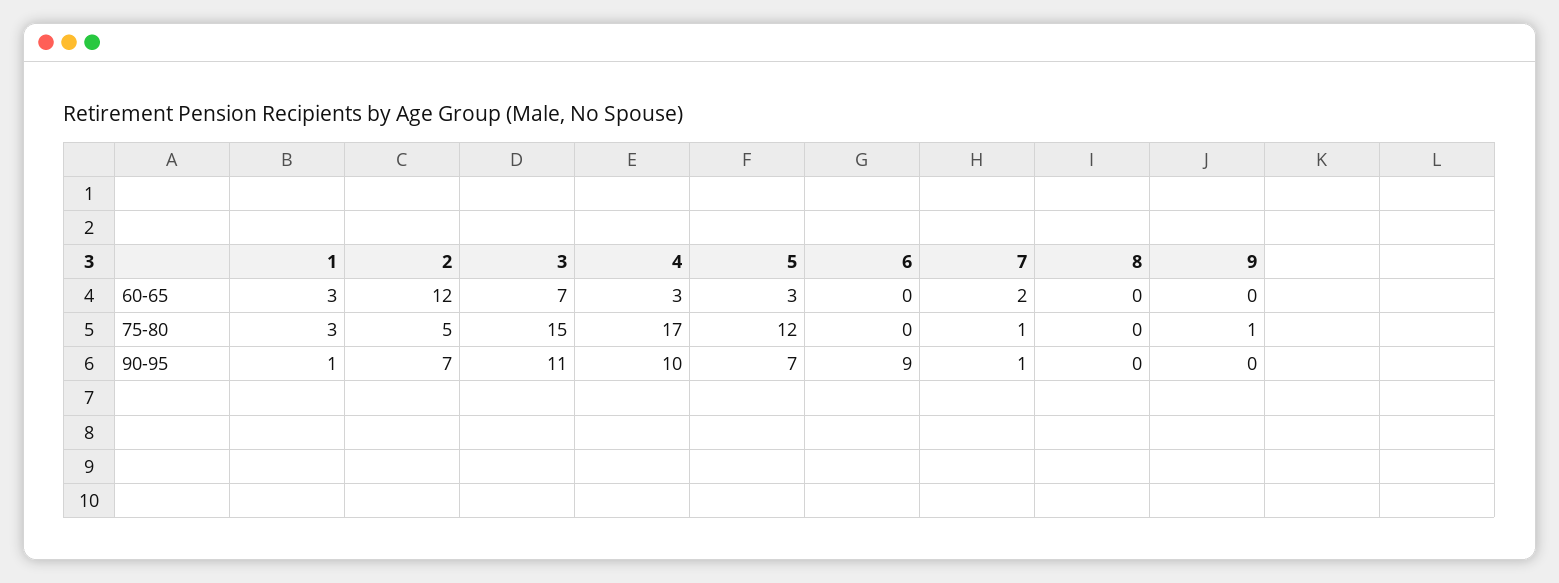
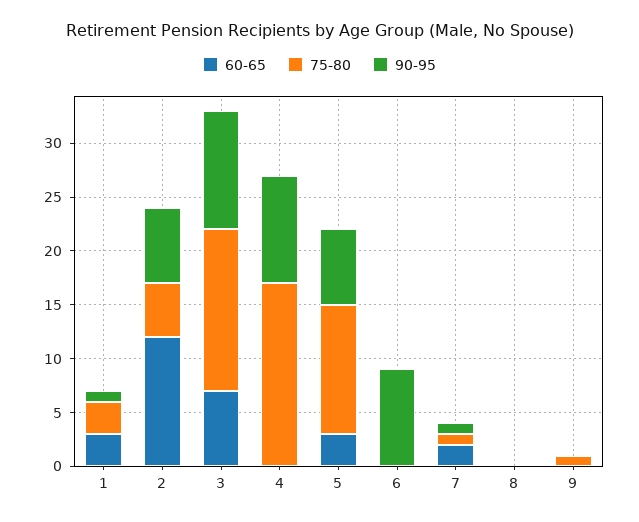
60-65, 4: 3 -> 0

